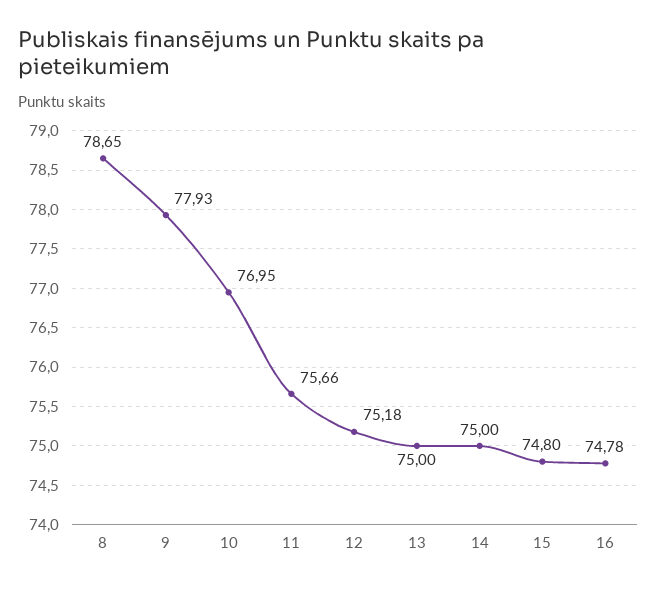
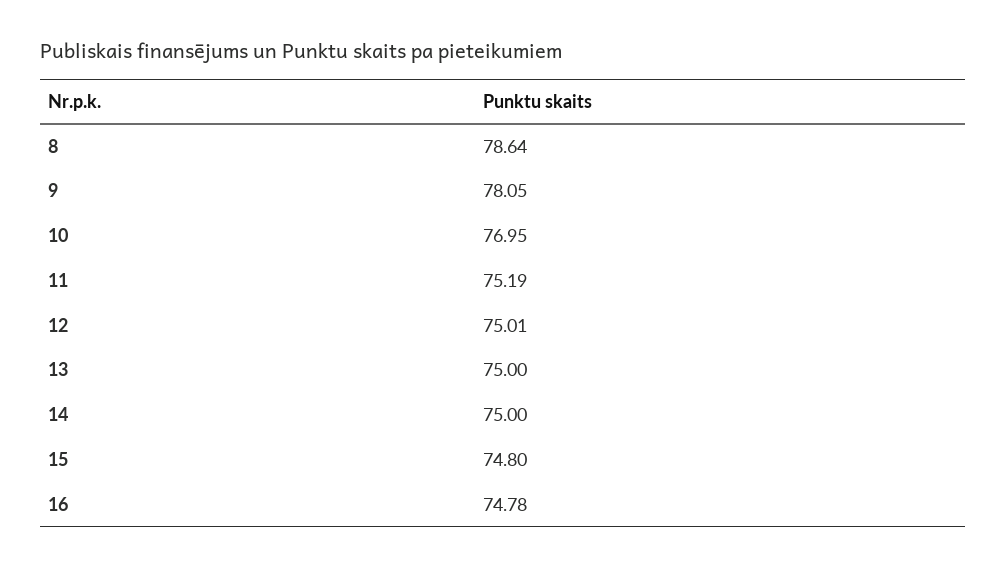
8: 78.65 -> 78.64
9: 77.93 -> 78.05
11: 75.66 -> 75.19
12: 75.18 -> 75.01

